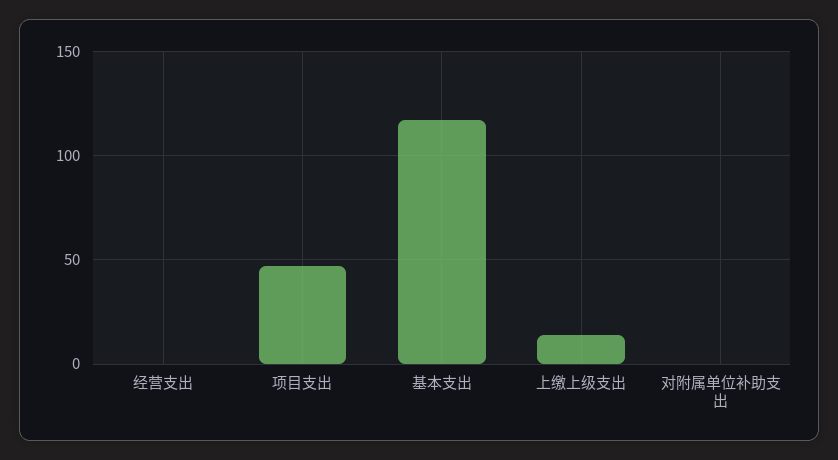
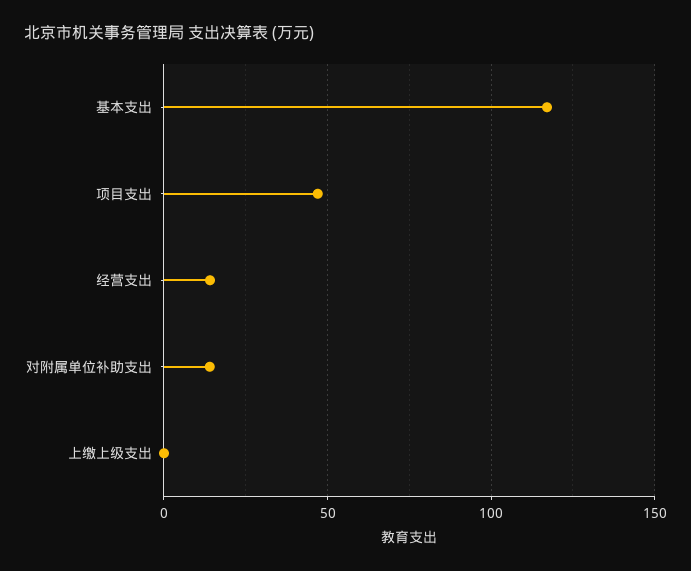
经营支出: 0 -> 15
上缴上级支出: 15 -> 0
对附属单位补助支出: 0 -> 15

